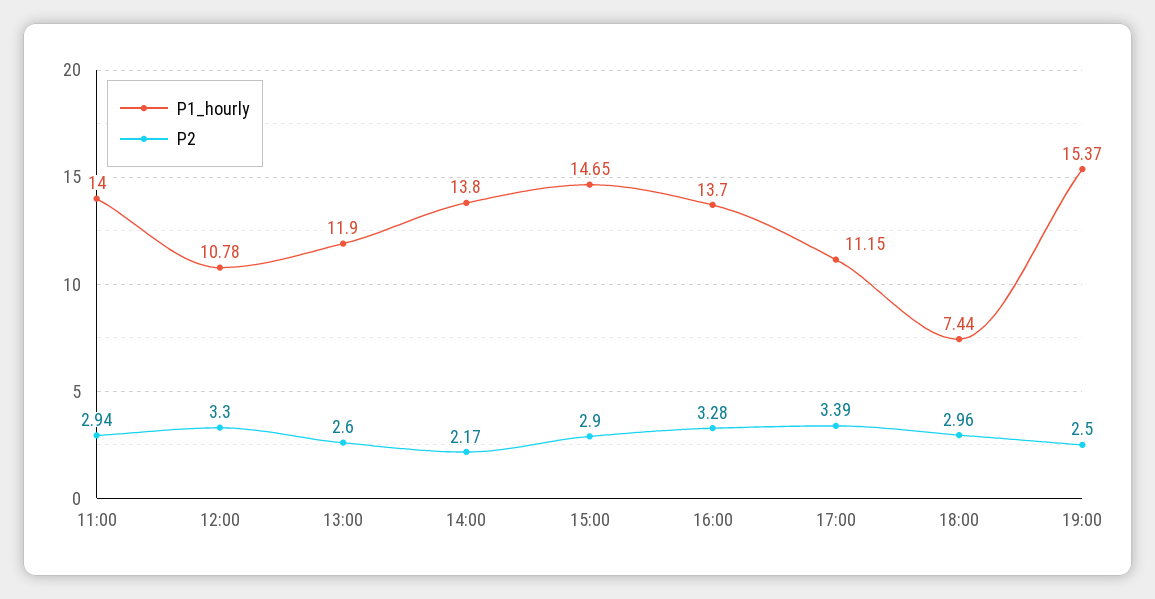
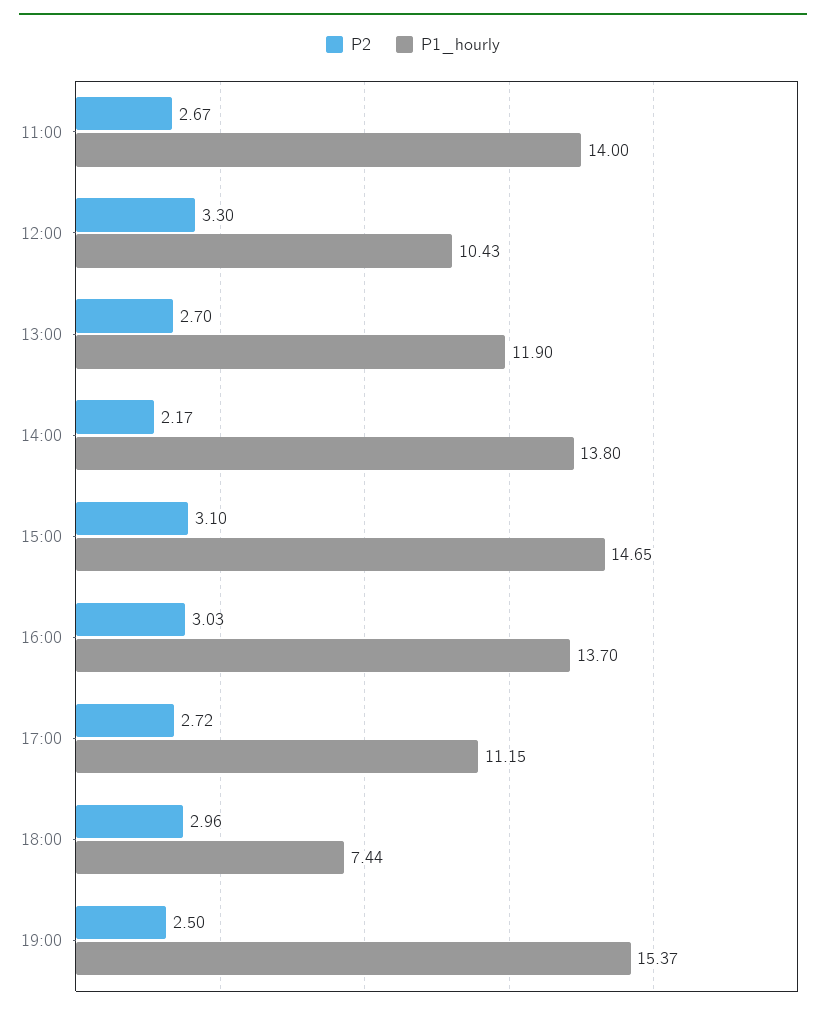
P2, 11:00: 2.94 -> 2.67
P1_hourly, 12:00: 10.78 -> 10.43
P2, 13:00: 2.6 -> 2.7
P2, 15:00: 2.9 -> 3.1
P2, 16:00: 3.28 -> 3.03
P2, 17:00: 3.39 -> 2.72

